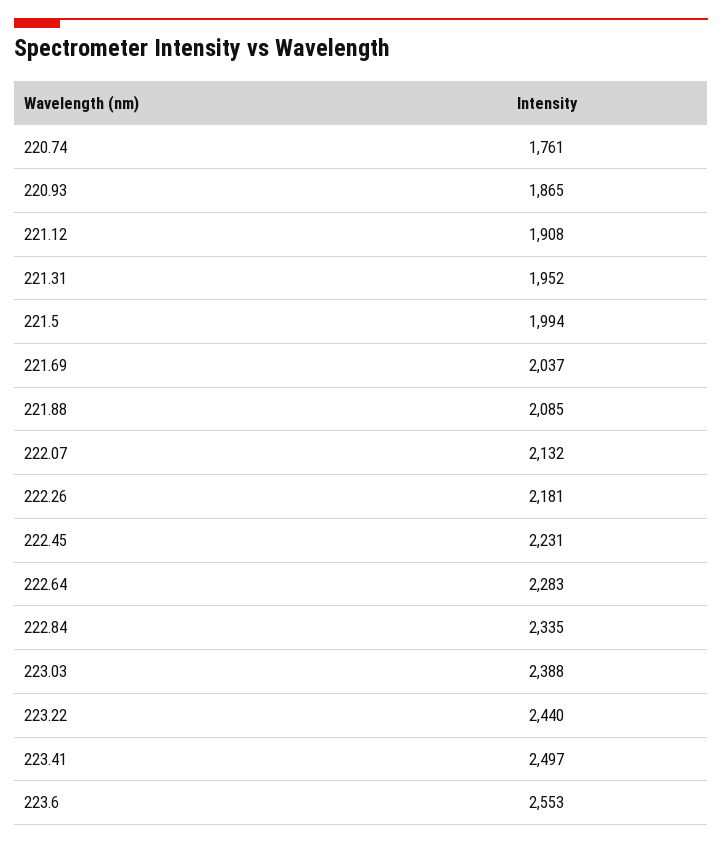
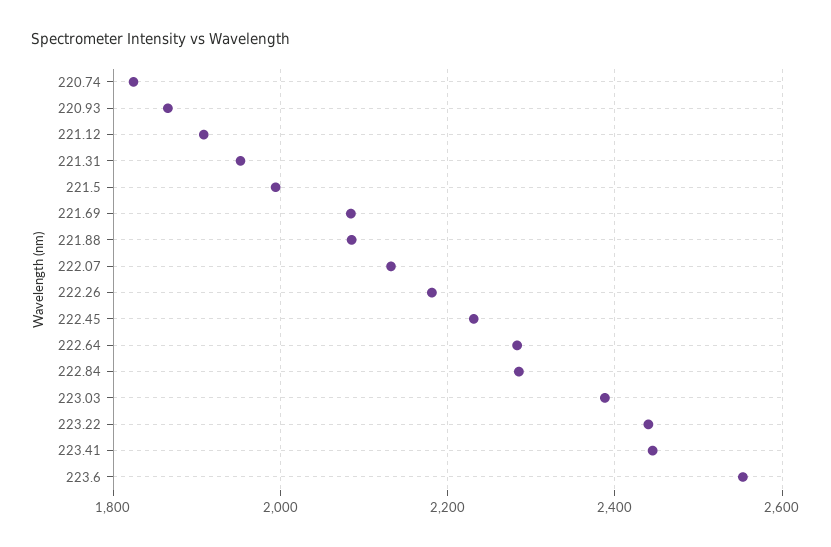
220.74: 1761 -> 1820
221.69: 2037 -> 2080
222.84: 2335 -> 2280
223.41: 2497 -> 2440

